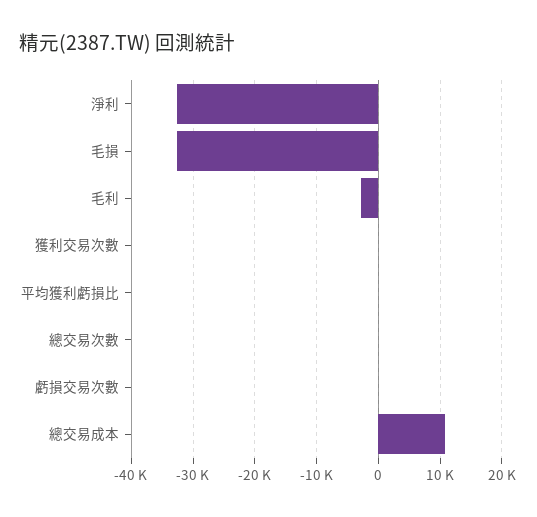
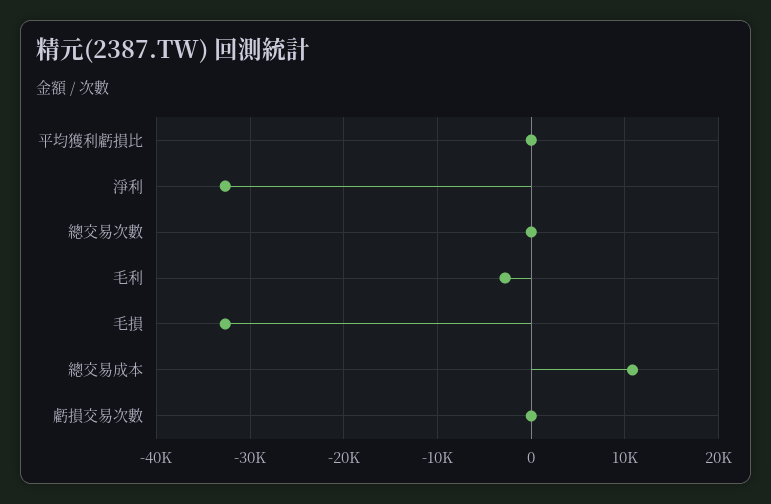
獲利交易次數: 0 -> none

